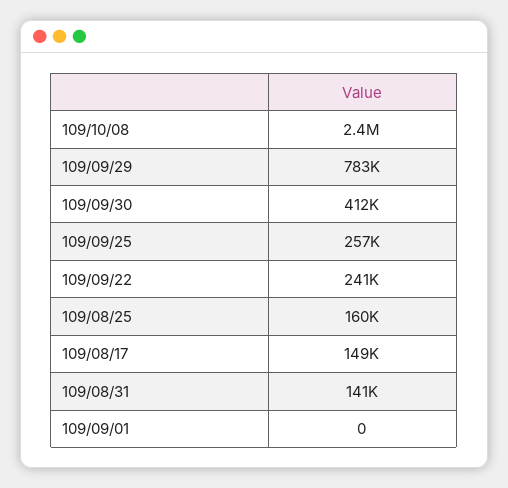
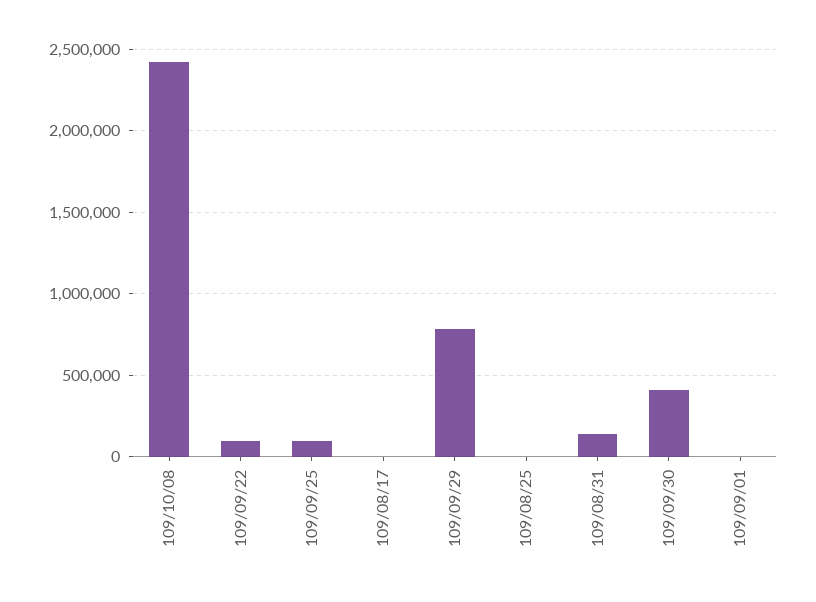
109/09/25: 257000 -> 100000
109/09/22: 241000 -> 100000
109/08/25: 160000 -> 0
109/08/17: 149000 -> 0

